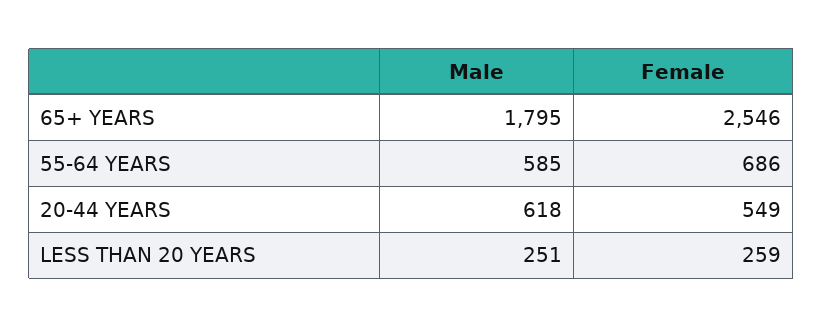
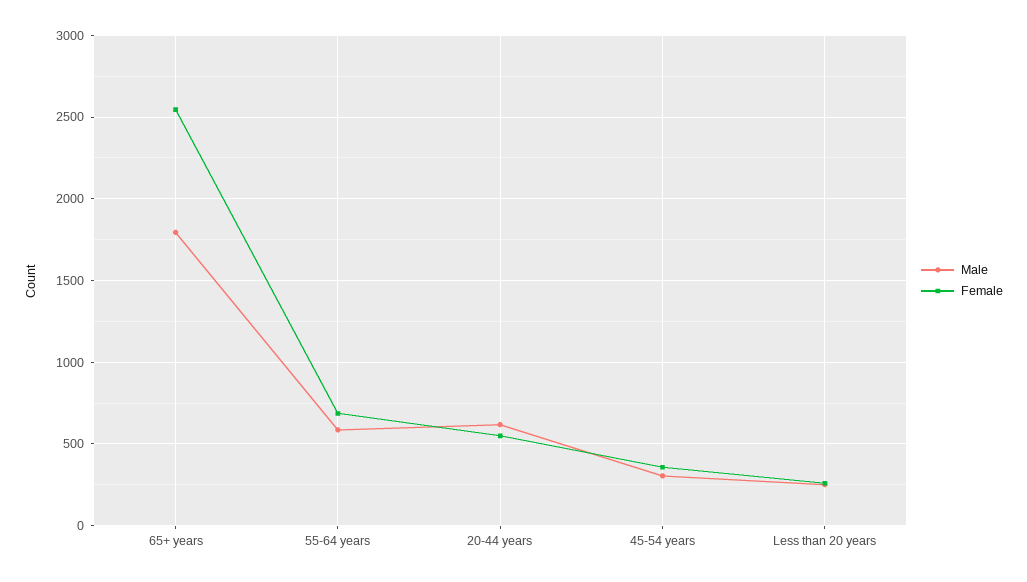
Male, 45-54 years: none -> 300
Female, 45-54 years: none -> 350

